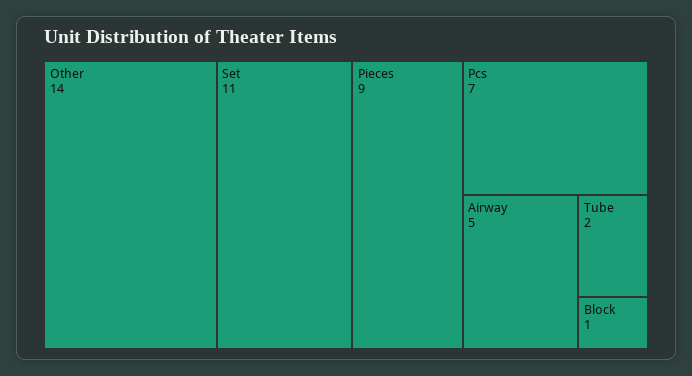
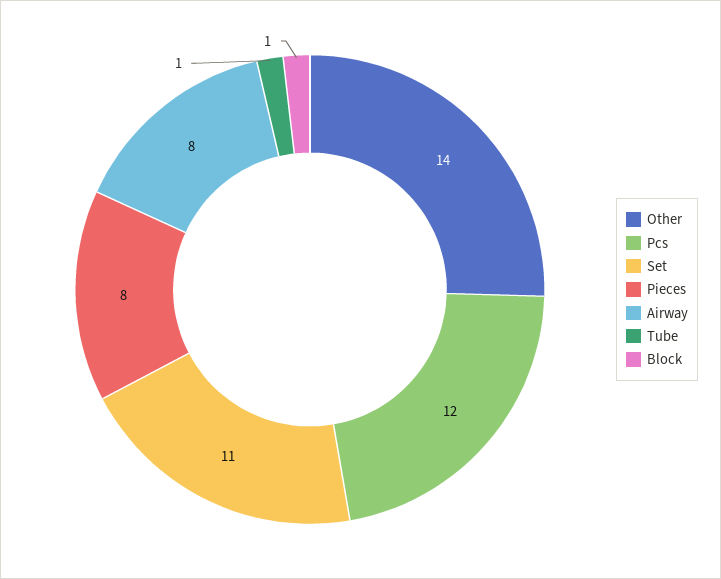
Pieces: 9 -> 8
Pcs: 7 -> 12
Airway: 5 -> 8
Tube: 2 -> 1

